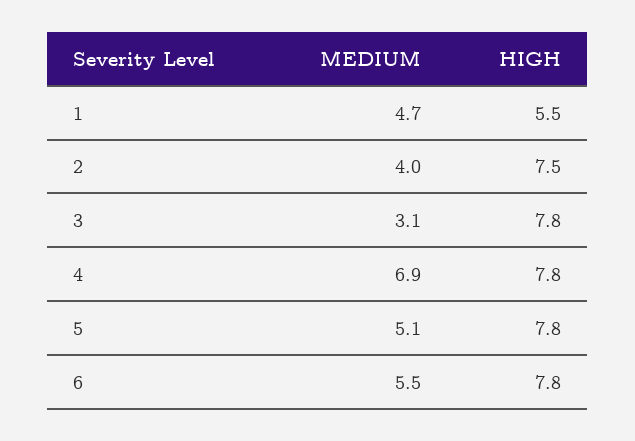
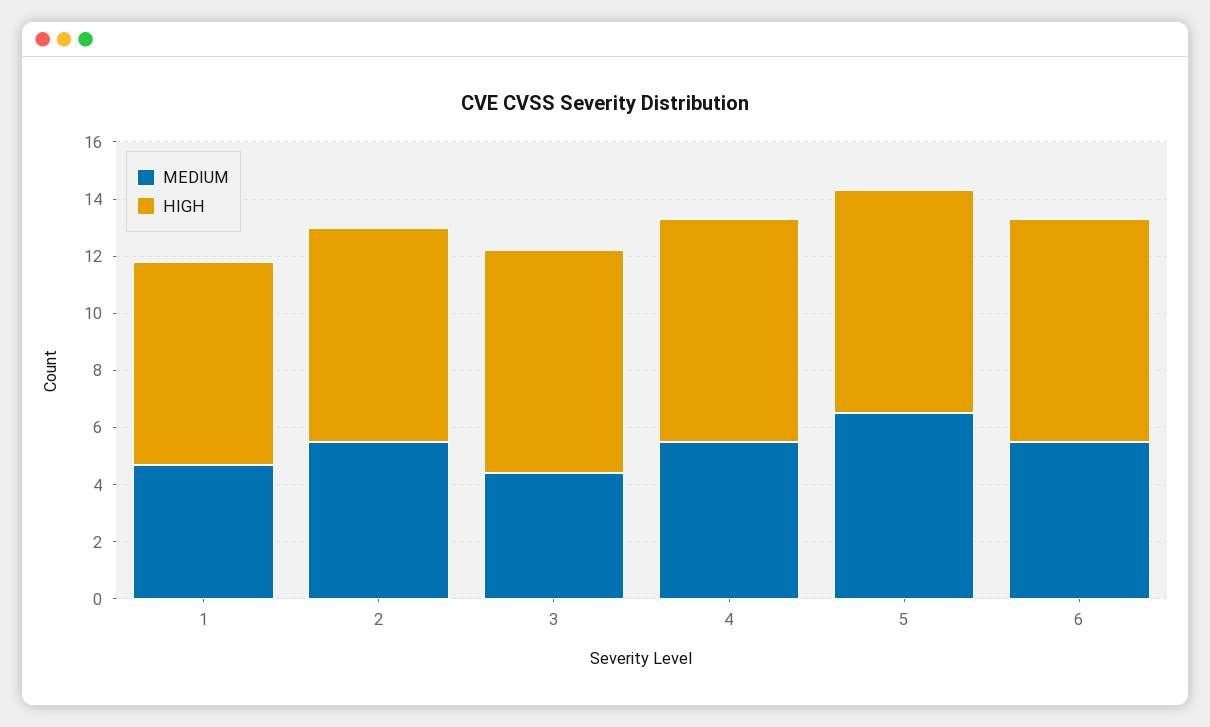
HIGH, 1: 5.5 -> 7
MEDIUM, 2: 4 -> 5.5
MEDIUM, 3: 3.1 -> 4.5
MEDIUM, 4: 6.9 -> 5.5
MEDIUM, 5: 5.1 -> 6.5

